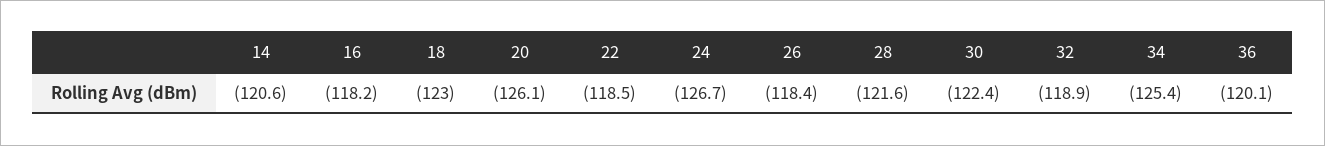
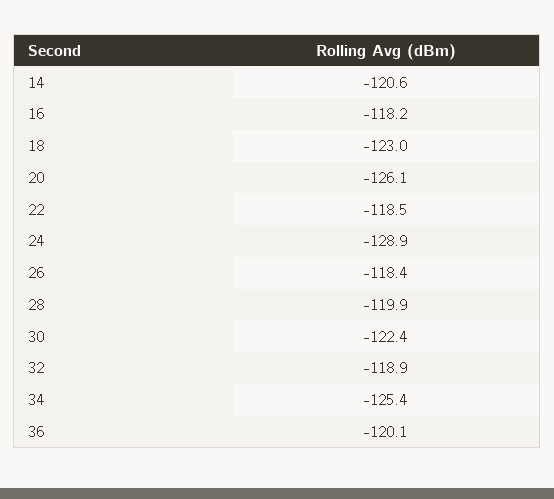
24: -126.7 -> -128.9
28: -121.6 -> -119.9

